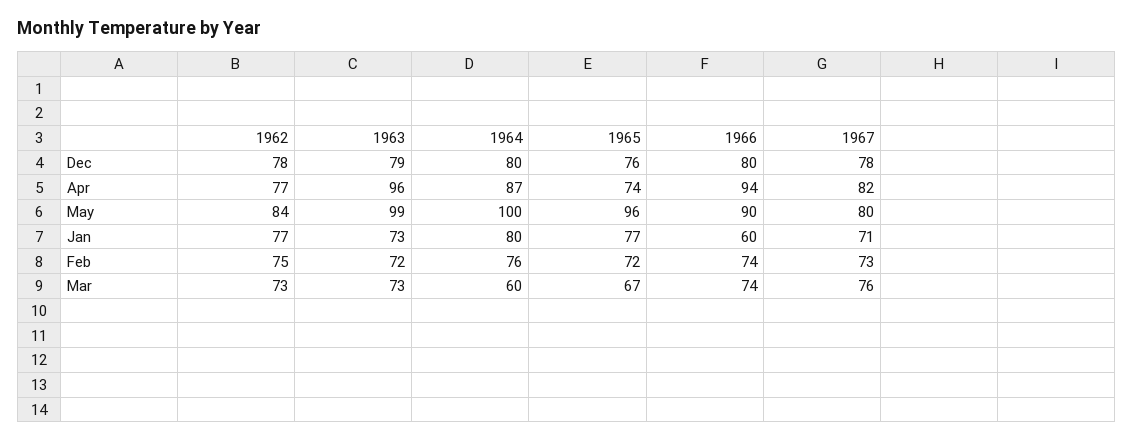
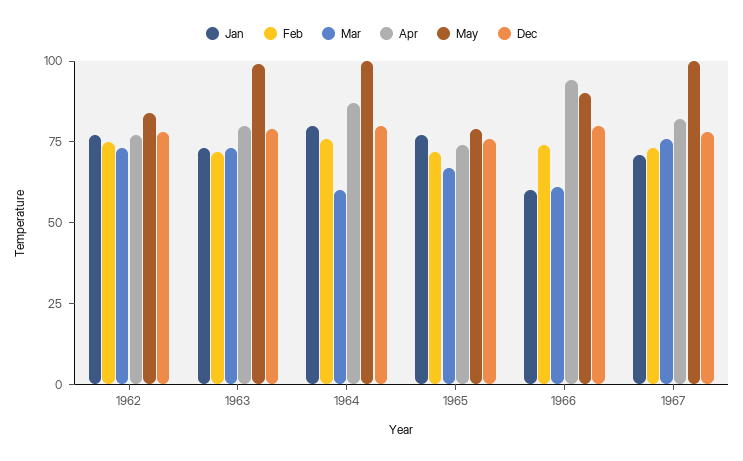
Apr, 1963: 96 -> 80
May, 1965: 96 -> 80
May, 1967: 80 -> 100
Mar, 1966: 74 -> 60

